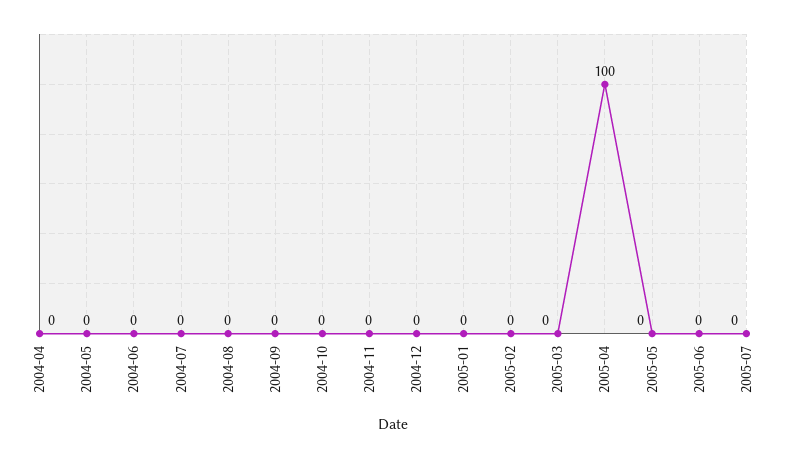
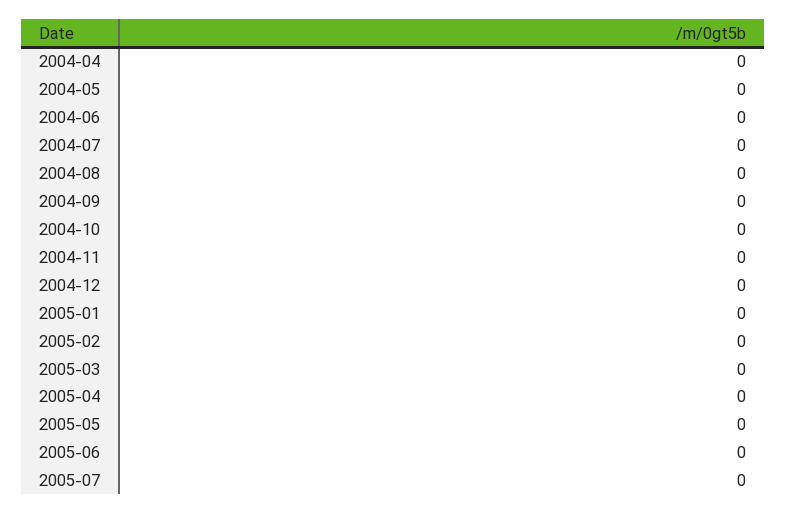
2005-04: 100 -> 0

